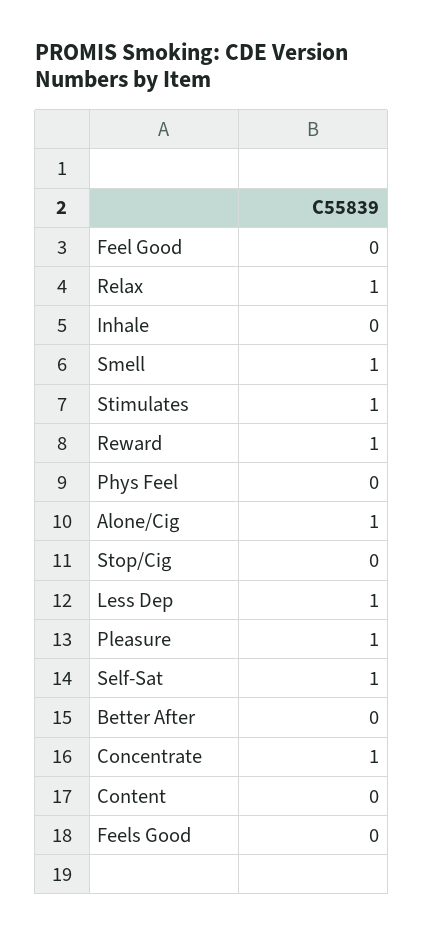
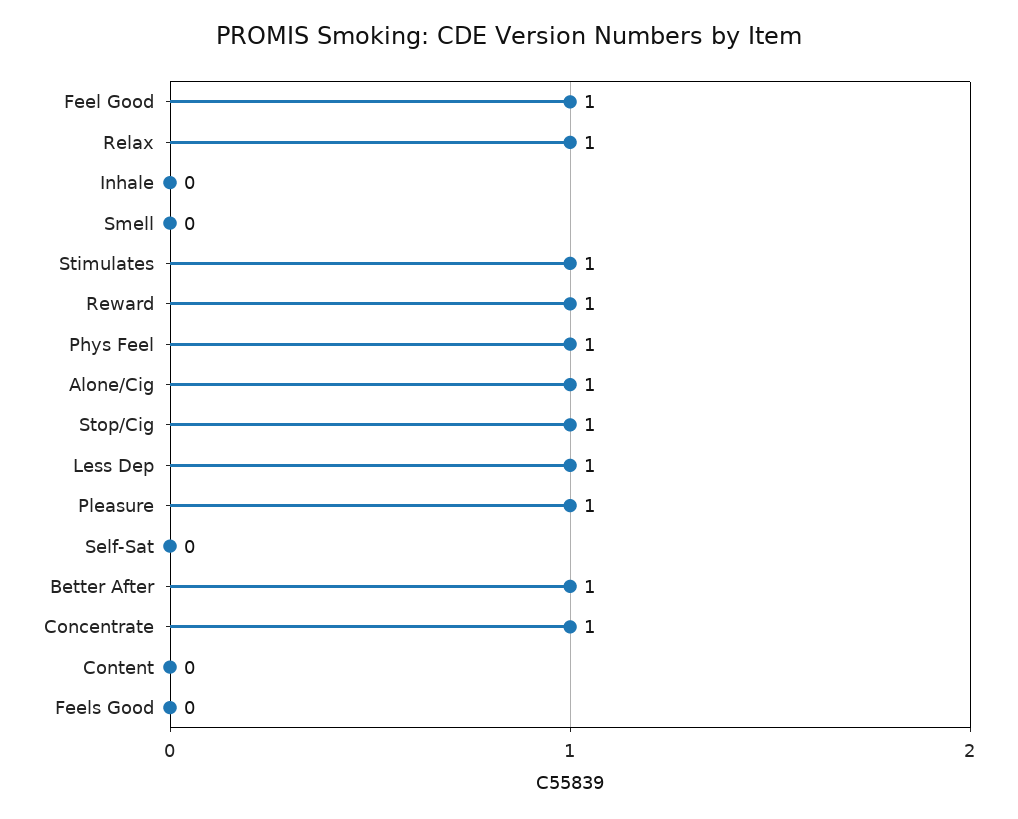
Feel Good: 0 -> 1
Smell: 1 -> 0
Phys Feel: 0 -> 1
Stop/Cig: 0 -> 1
Self-Sat: 1 -> 0
Better After: 0 -> 1

